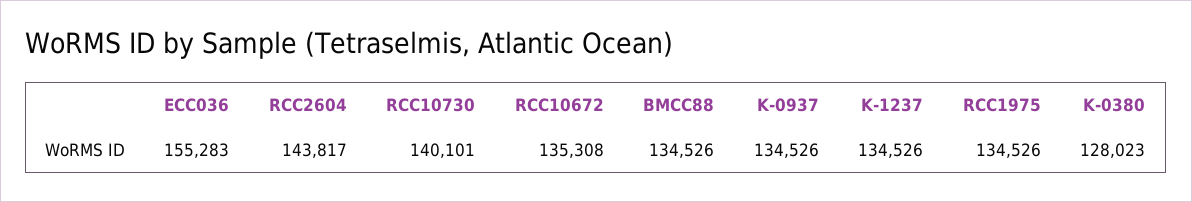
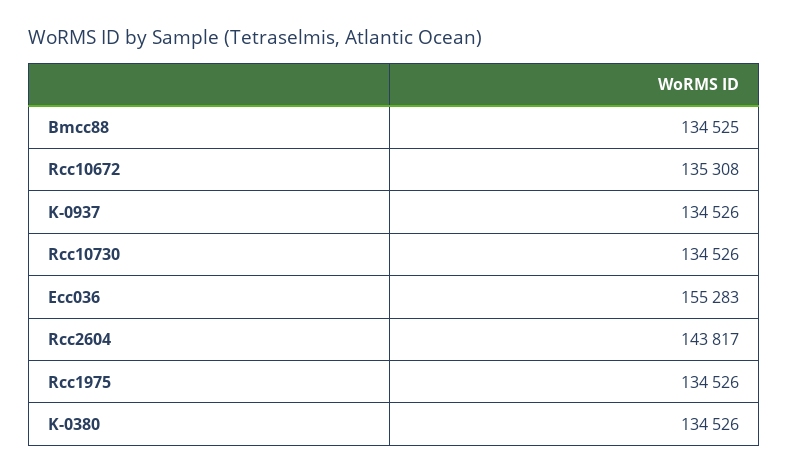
RCC10730: 140101 -> 134526
BMCC88: 134526 -> 134525
K-1237: 134526 -> none
K-0380: 128023 -> 134526

